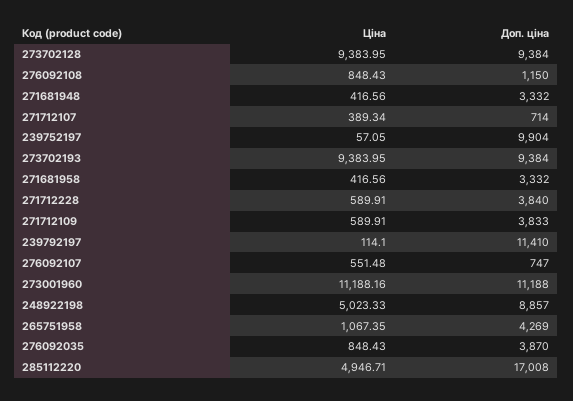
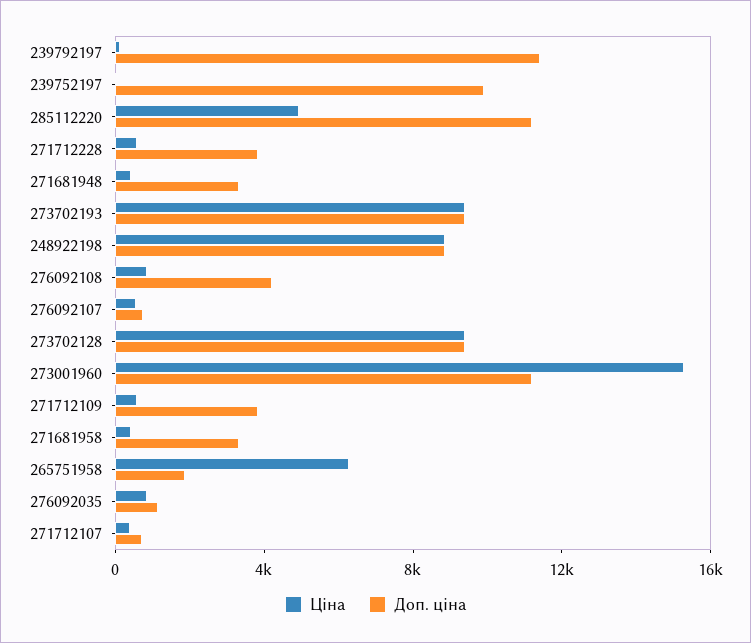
Доп. ціна, 276092108: 1150 -> 4000
Ціна, 273001960: 11188.16 -> 15000
Ціна, 248922198: 5023.33 -> 9000
Ціна, 265751958: 1067.35 -> 6000
Доп. ціна, 265751958: 4269 -> 2000
Доп. ціна, 276092035: 3870 -> 1000
Доп. ціна, 285112220: 17008 -> 11000

